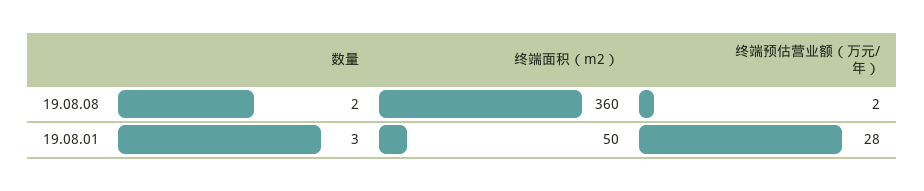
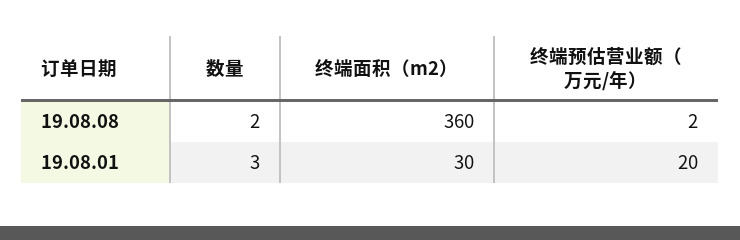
终端面积（m2）, 19.08.01: 50 -> 30
终端预估营业额（万元/年）, 19.08.01: 28 -> 20

